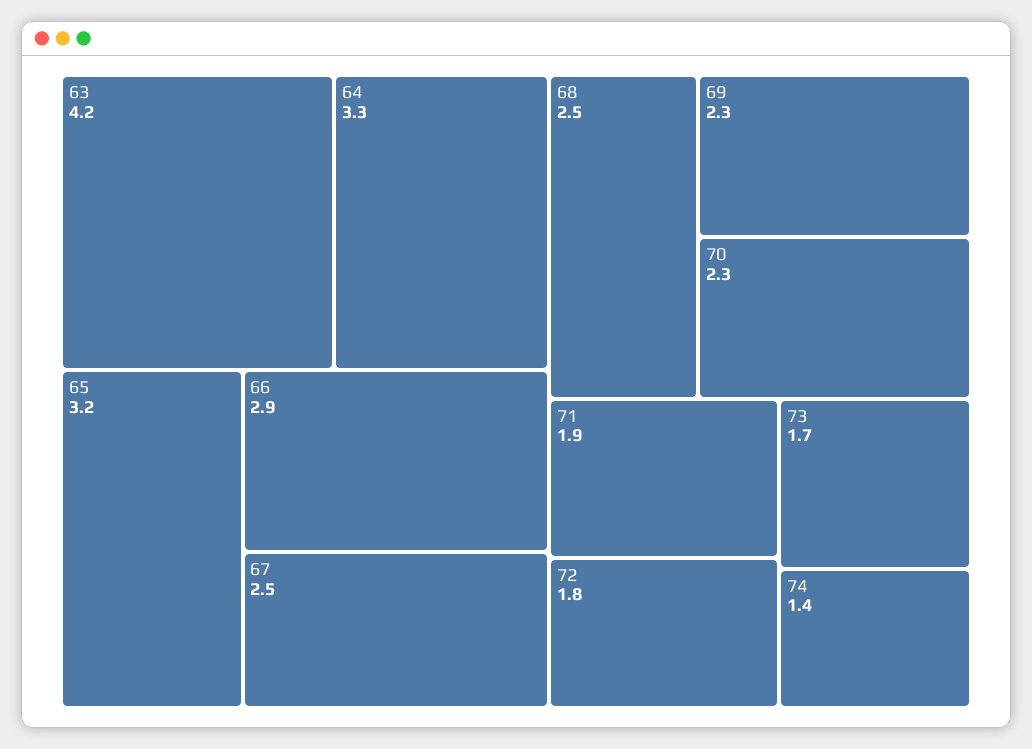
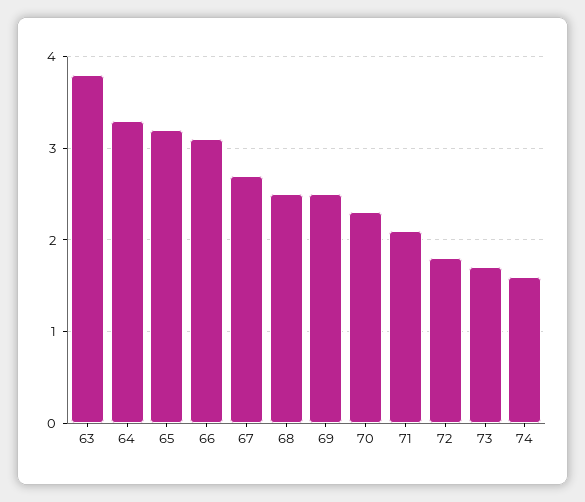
63: 4.2 -> 3.8
66: 2.9 -> 3.1
67: 2.5 -> 2.7
69: 2.3 -> 2.5
71: 1.9 -> 2.1
74: 1.4 -> 1.6

